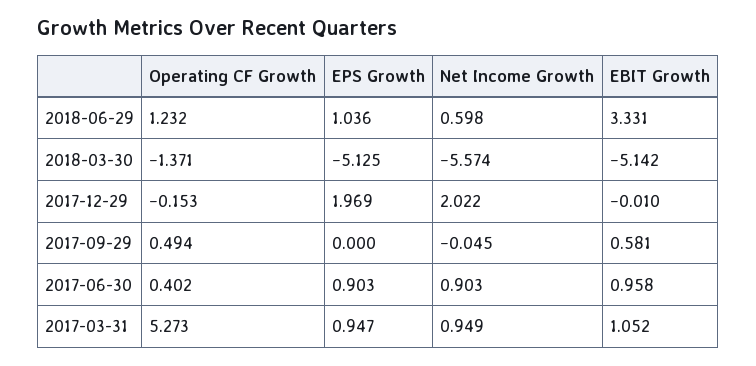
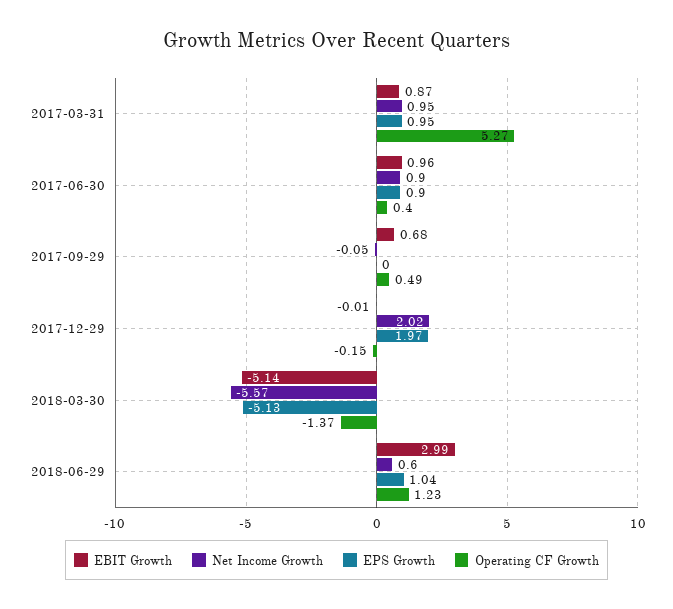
EBIT Growth, 2018-06-29: 3.331 -> 2.99
EBIT Growth, 2017-09-29: 0.581 -> 0.68
EBIT Growth, 2017-03-31: 1.052 -> 0.87

